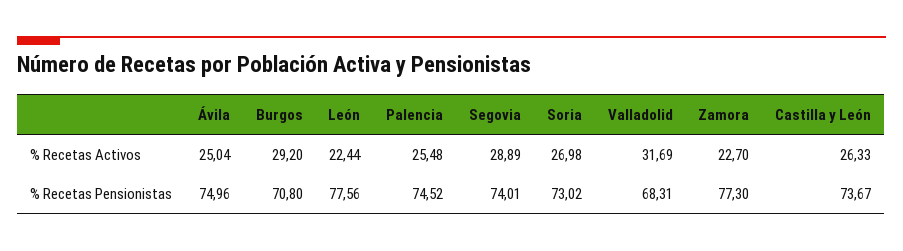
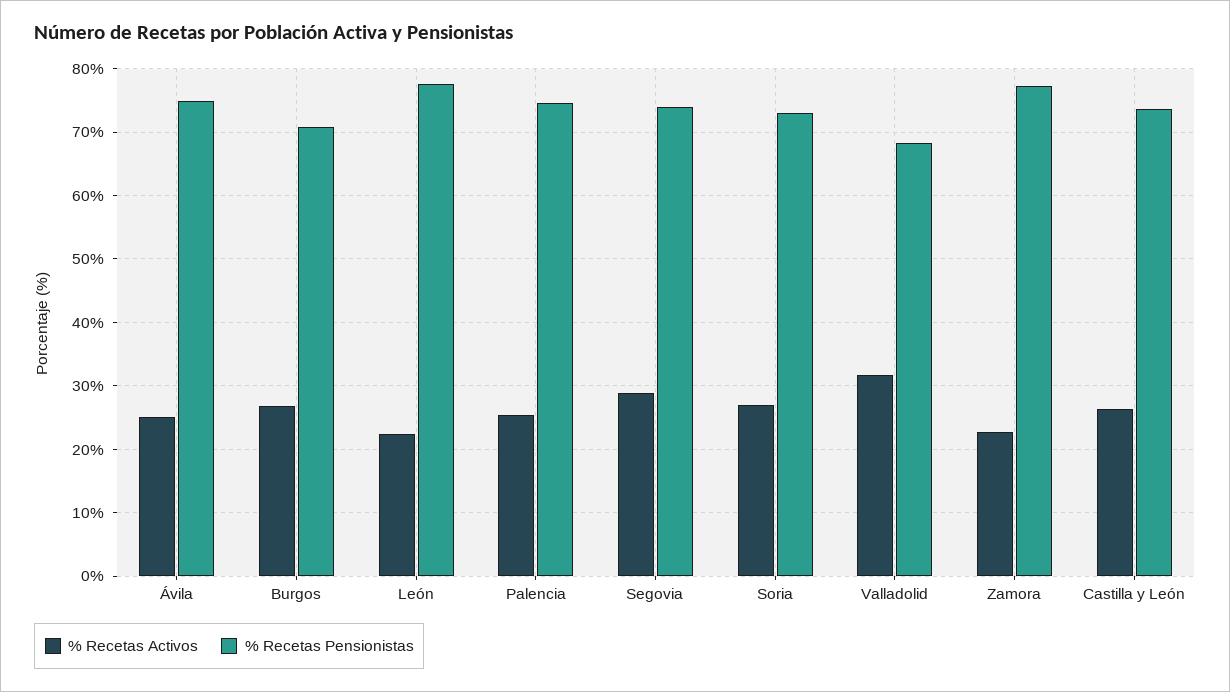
% Recetas Activos, Burgos: 29.2 -> 27

